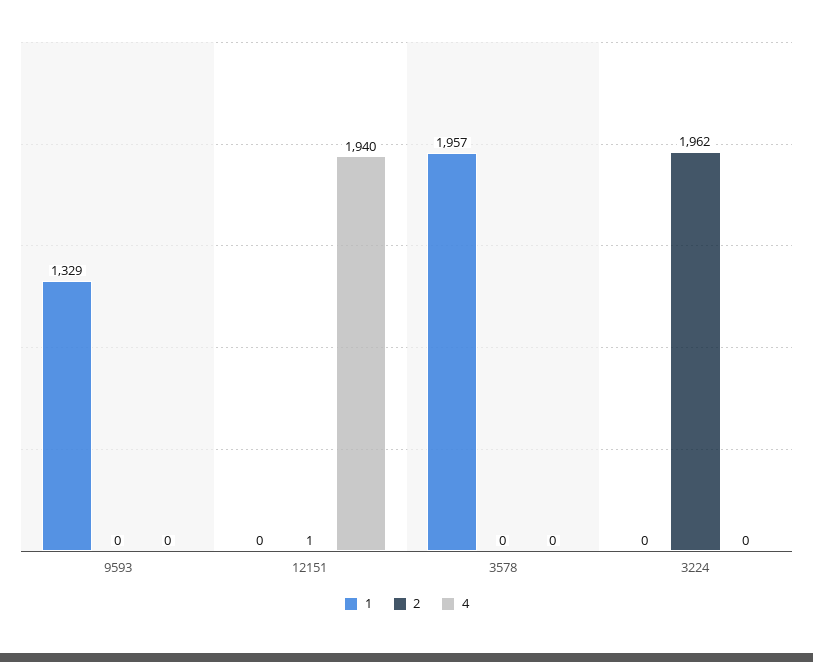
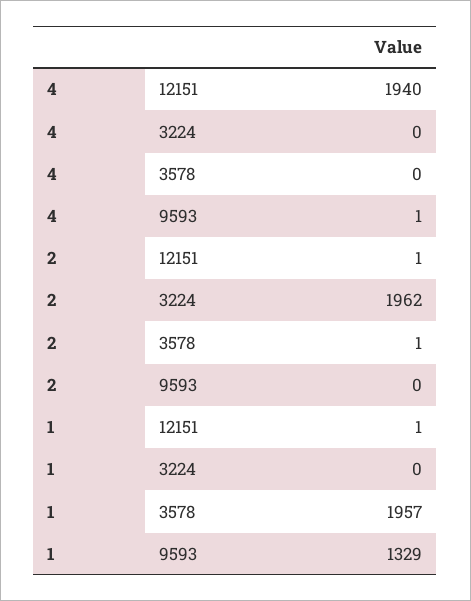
4, 9593: 0 -> 1
1, 12151: 0 -> 1
2, 3578: 0 -> 1

